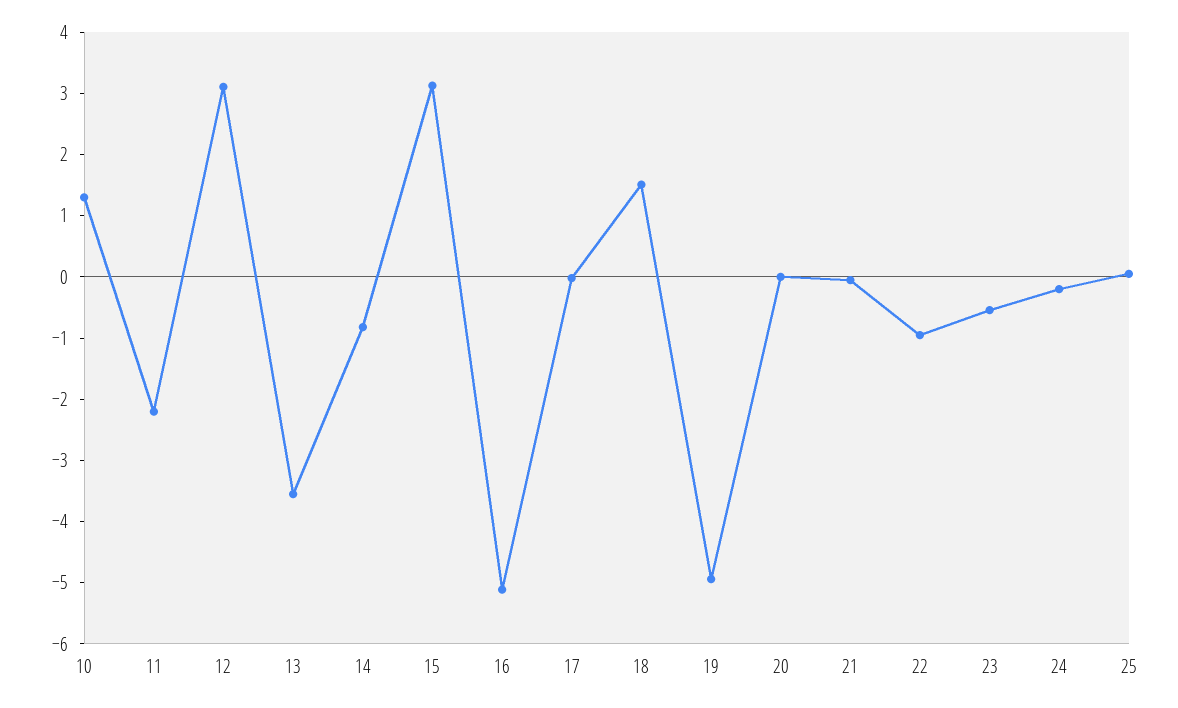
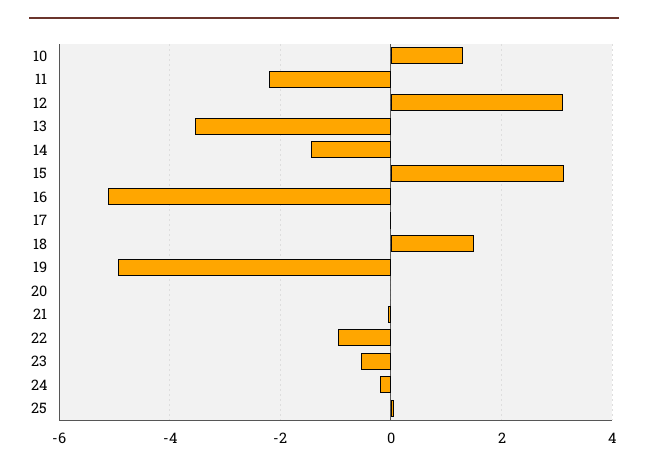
14: -0.8 -> -1.4

